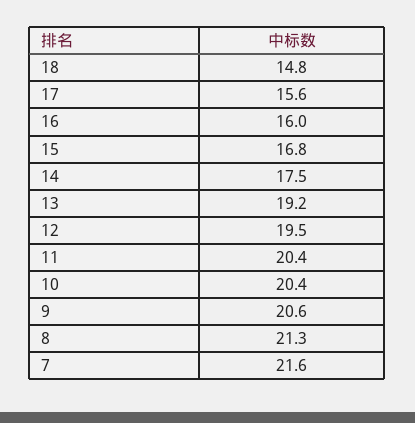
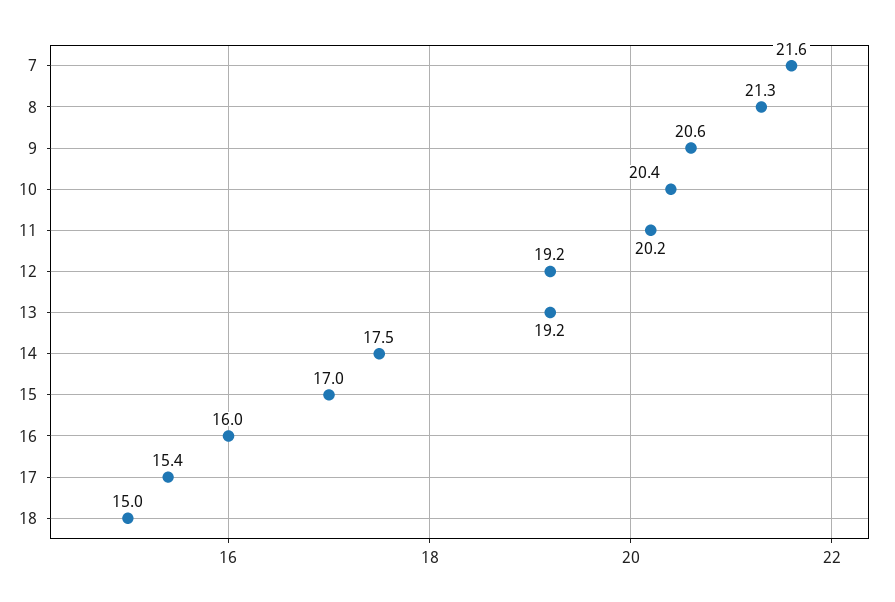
18: 14.8 -> 15
17: 15.6 -> 15.4
15: 16.8 -> 17
12: 19.5 -> 19.2
11: 20.4 -> 20.2

